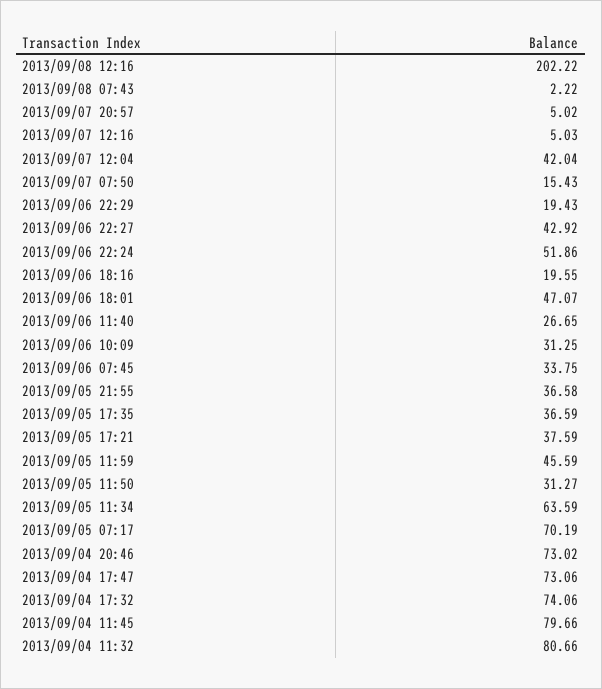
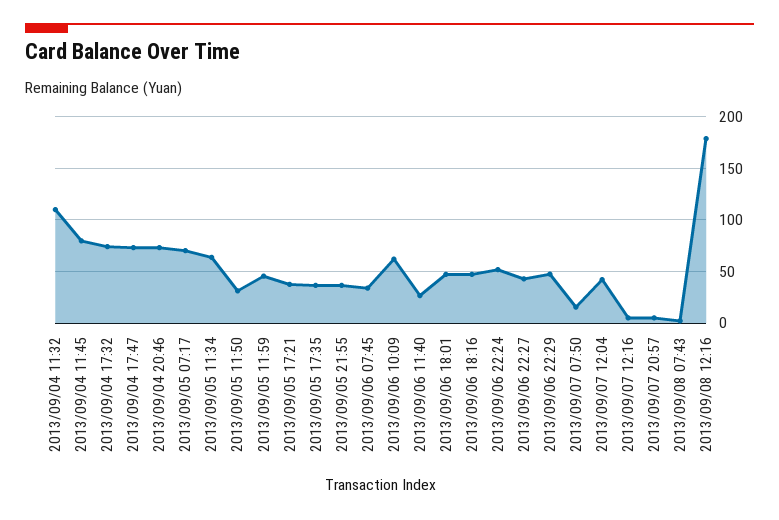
2013/09/08 12:16: 202.22 -> 180
2013/09/06 22:29: 19.43 -> 50
2013/09/06 18:16: 19.55 -> 50
2013/09/06 10:09: 31.25 -> 60
2013/09/04 11:32: 80.66 -> 110

